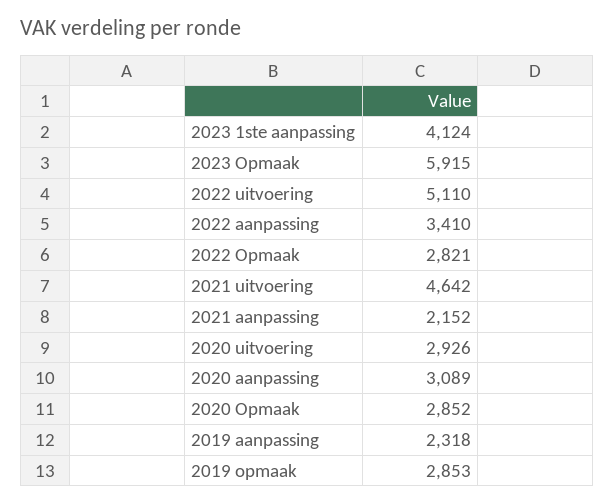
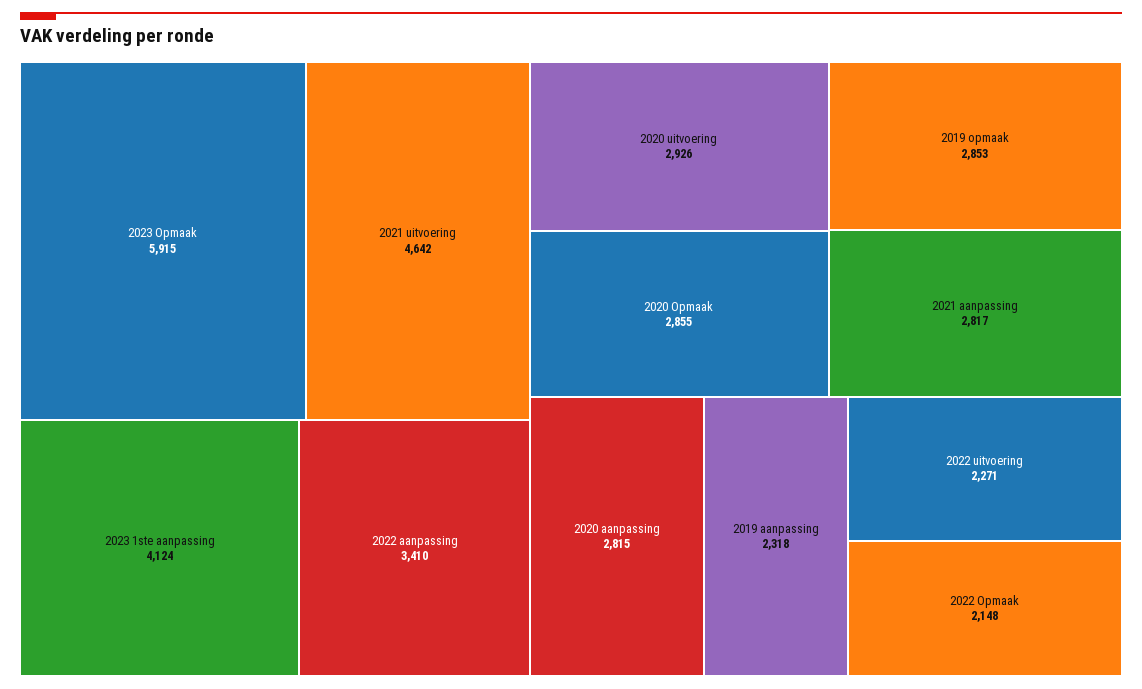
2022 uitvoering: 5110 -> 2271
2022 Opmaak: 2821 -> 2148
2021 aanpassing: 2152 -> 2817
2020 aanpassing: 3089 -> 2815
2020 Opmaak: 2852 -> 2855

